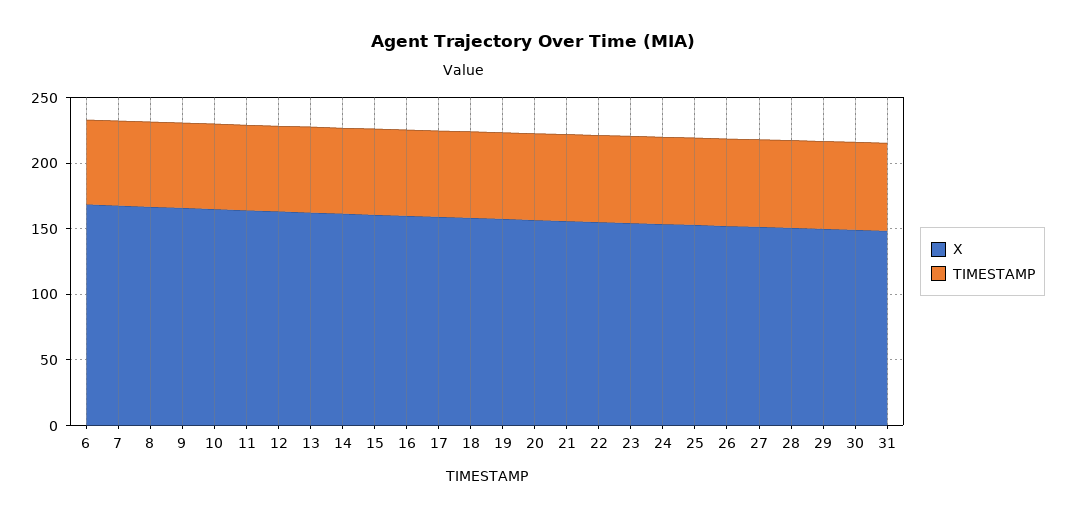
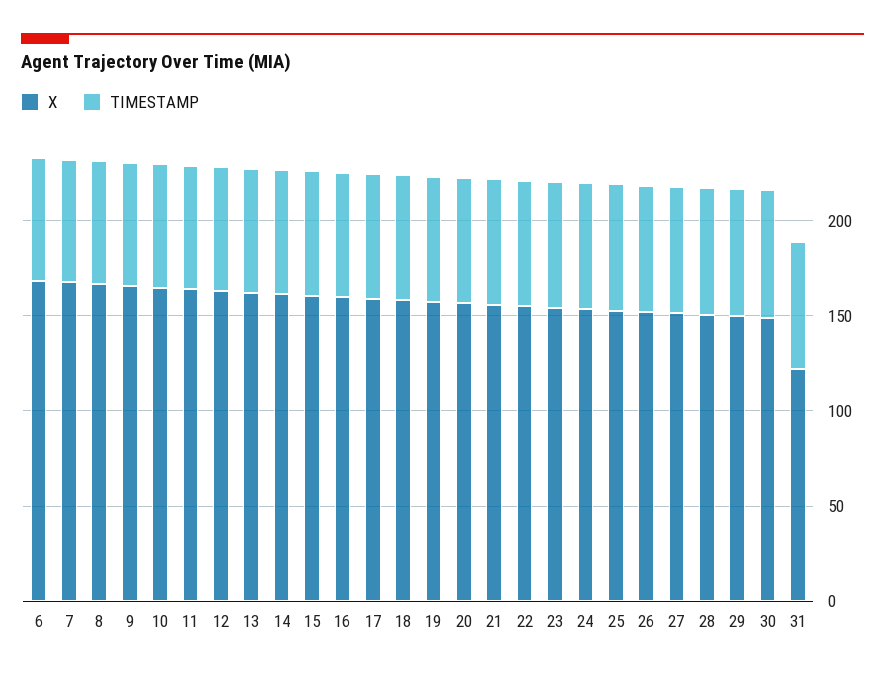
X, 31: 150 -> 120

